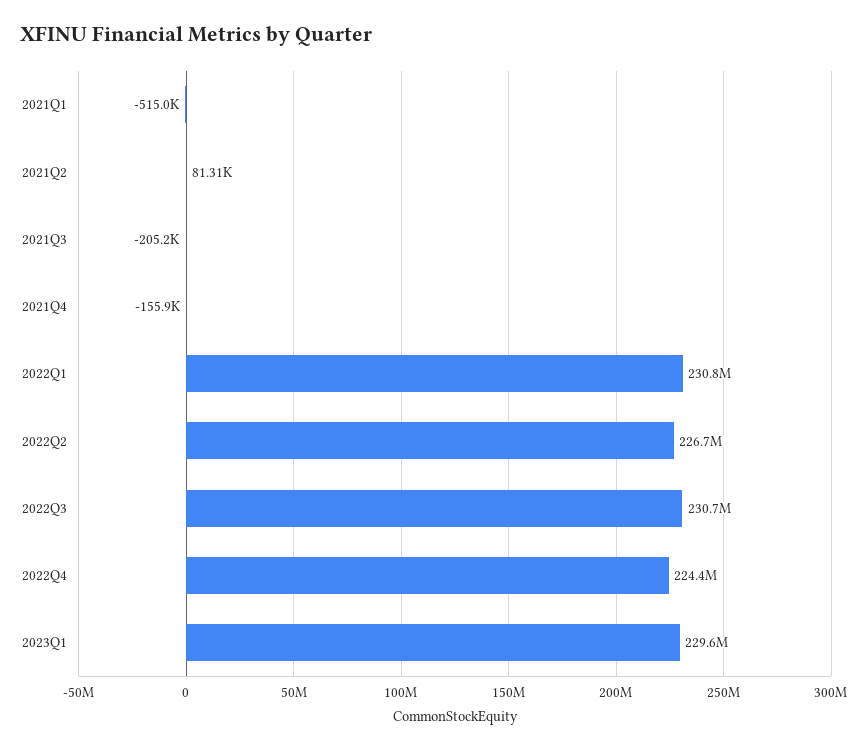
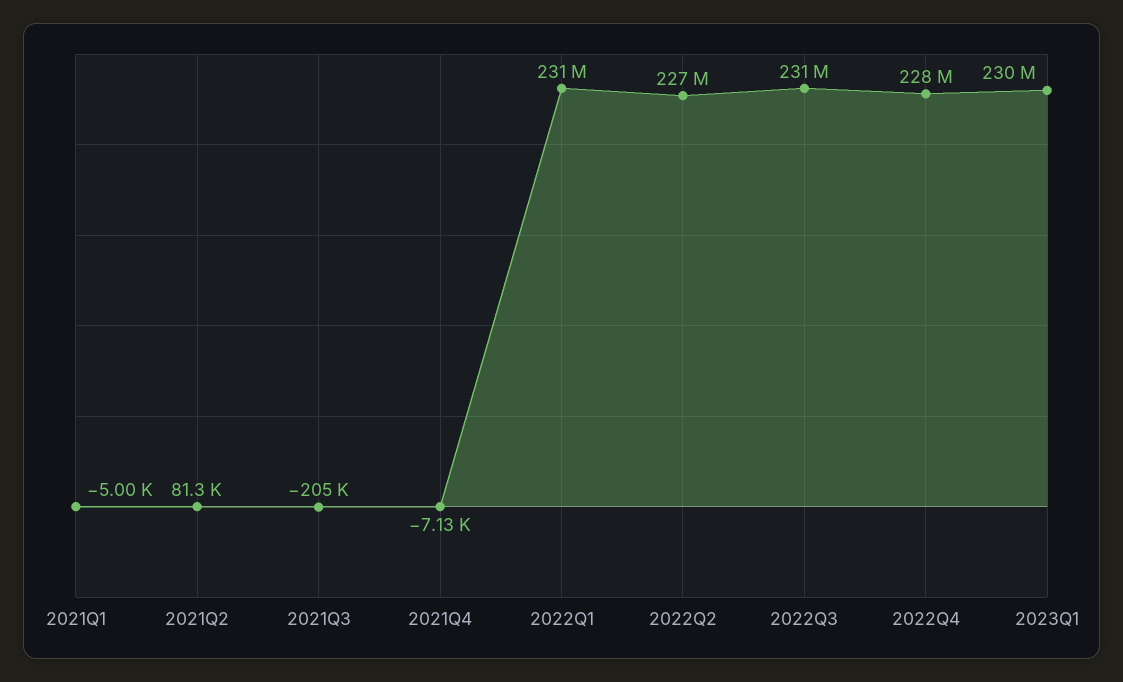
2021Q1: -515000 -> -5000
2021Q4: -155900 -> -7130
2022Q4: 224400000 -> 228000000

